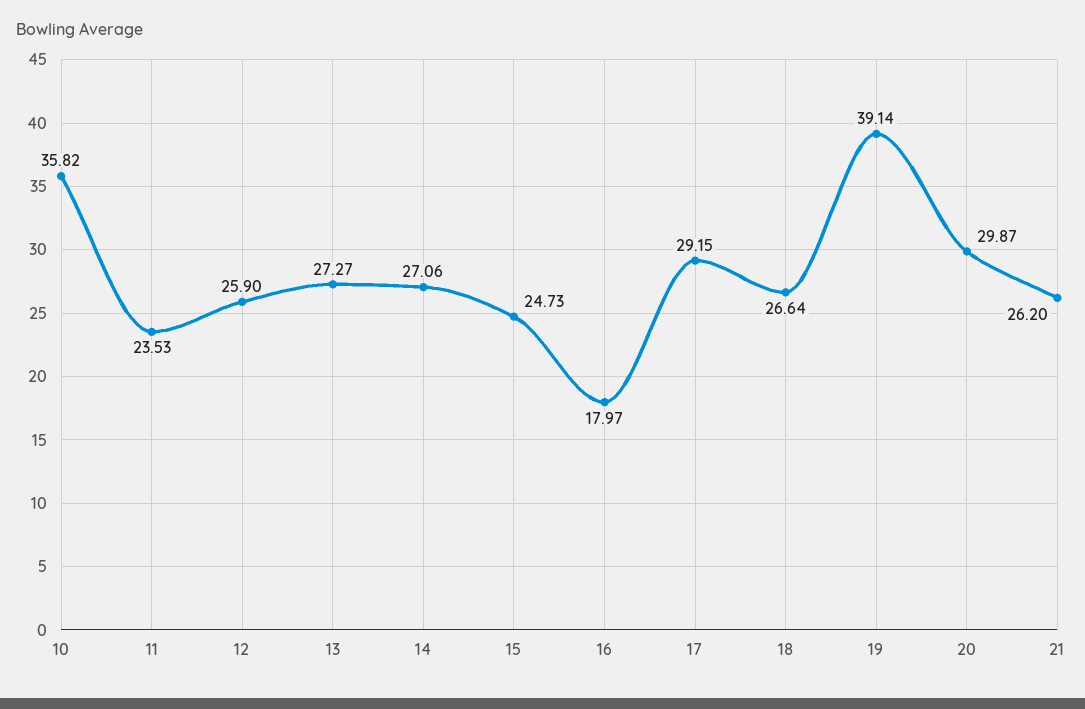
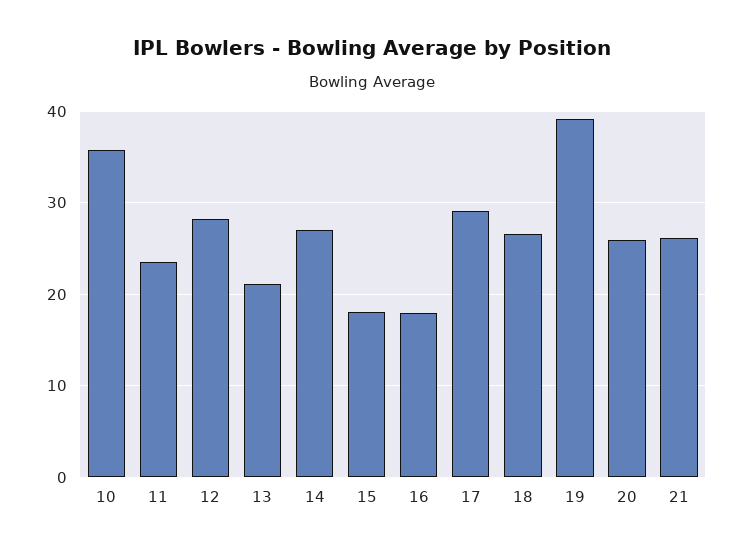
12: 25.9 -> 28
13: 27.27 -> 21
15: 24.73 -> 18
20: 29.87 -> 26

